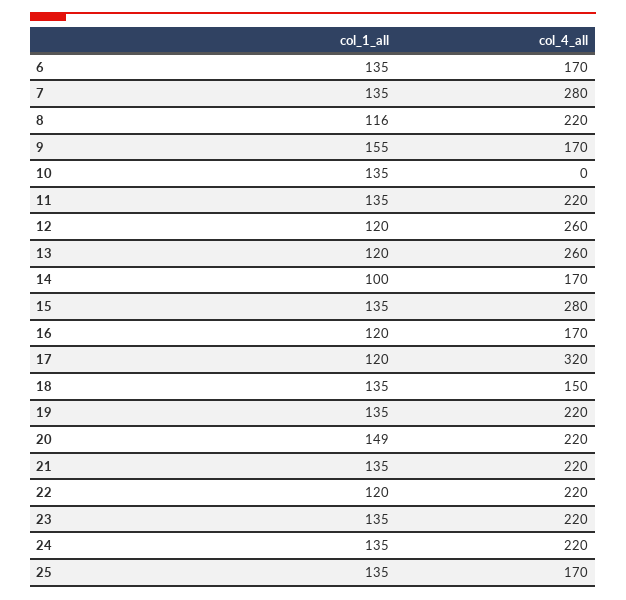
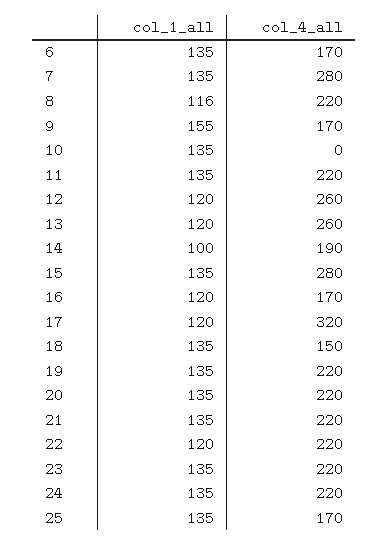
col_4_all, 14: 170 -> 190
col_1_all, 20: 149 -> 135

